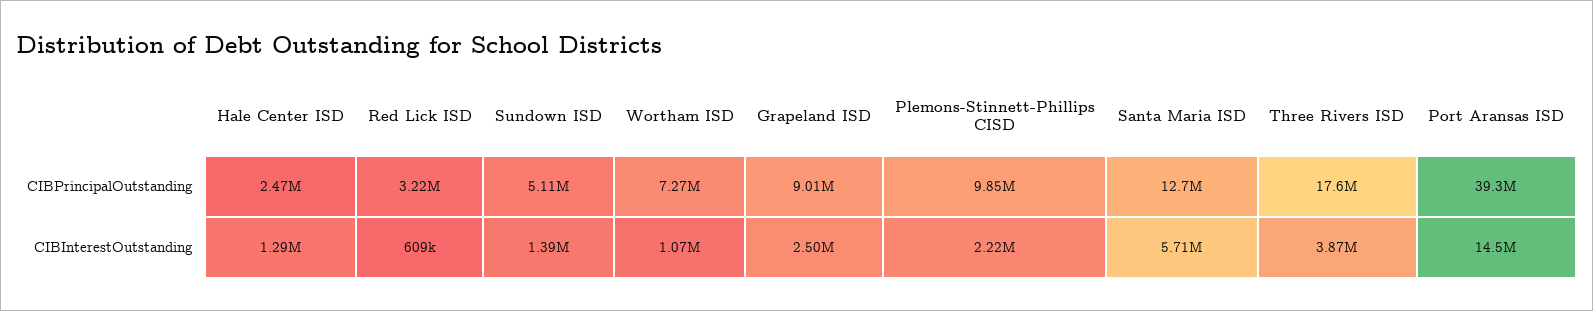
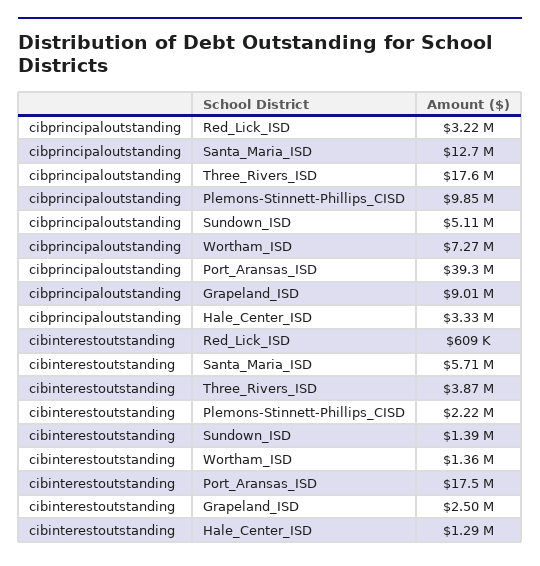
Hale Center ISD, CIBPrincipalOutstanding: 2470000 -> 3330000
Wortham ISD, CIBInterestOutstanding: 1070000 -> 1360000
Port Aransas ISD, CIBInterestOutstanding: 14500000 -> 17500000

